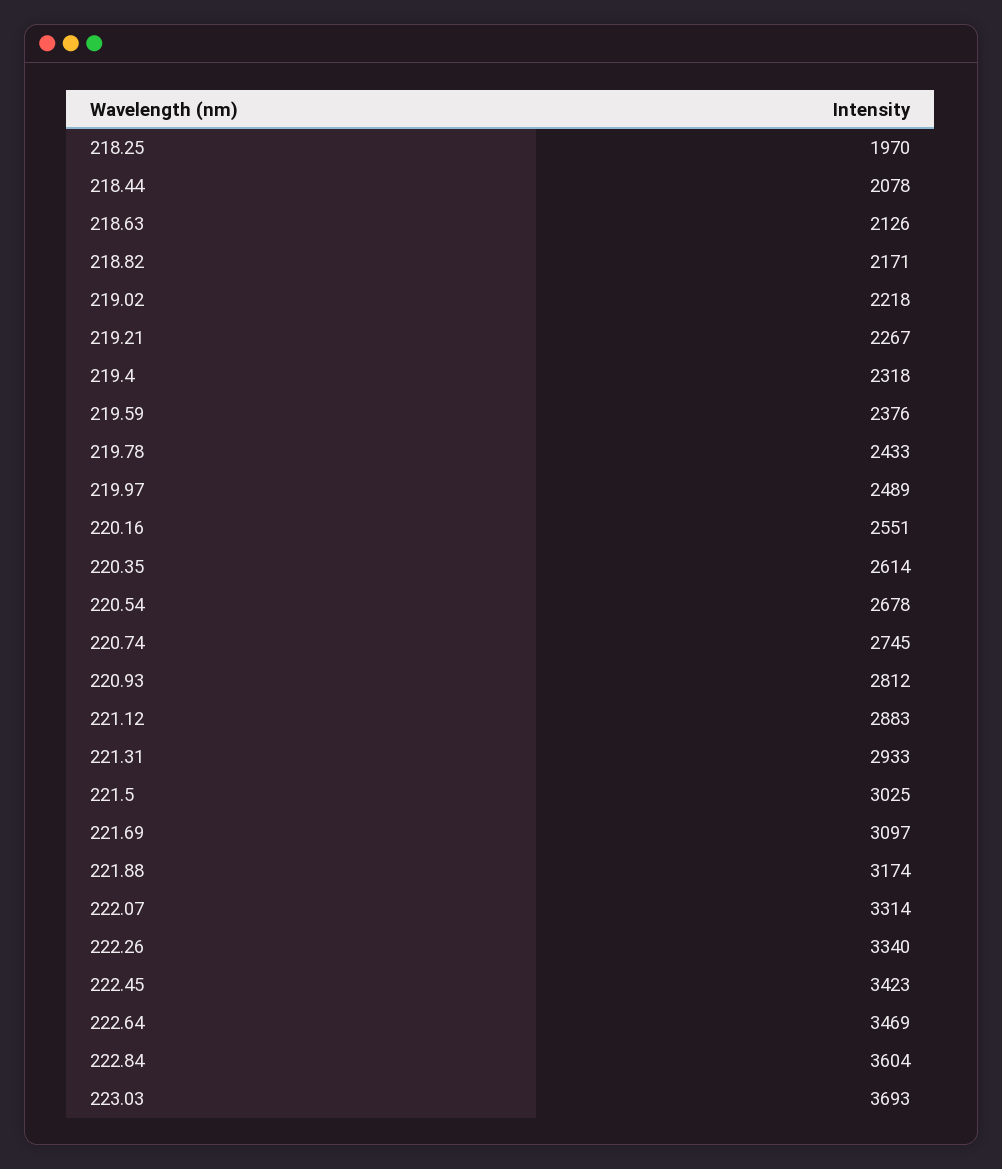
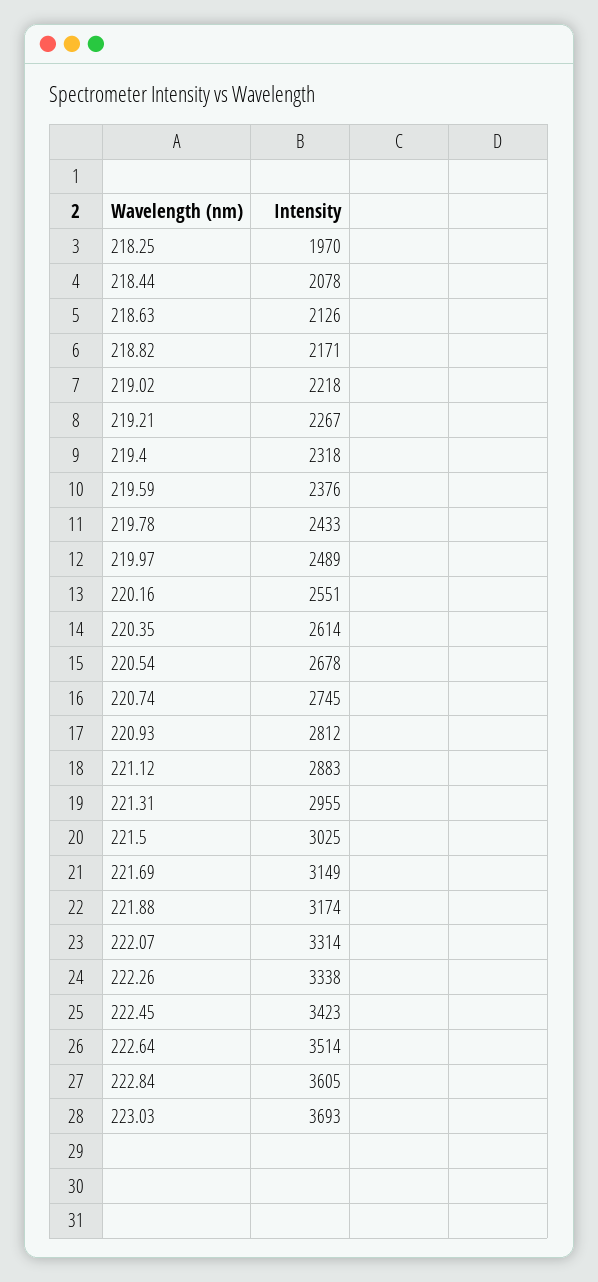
221.31: 2933 -> 2955
221.69: 3097 -> 3149
222.26: 3340 -> 3338
222.64: 3469 -> 3514
222.84: 3604 -> 3605

